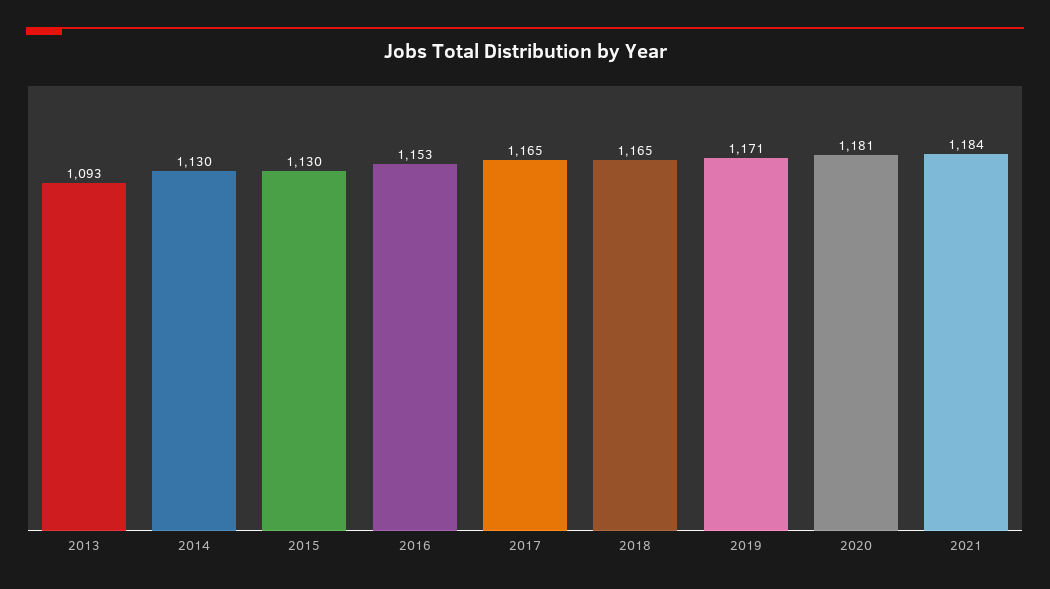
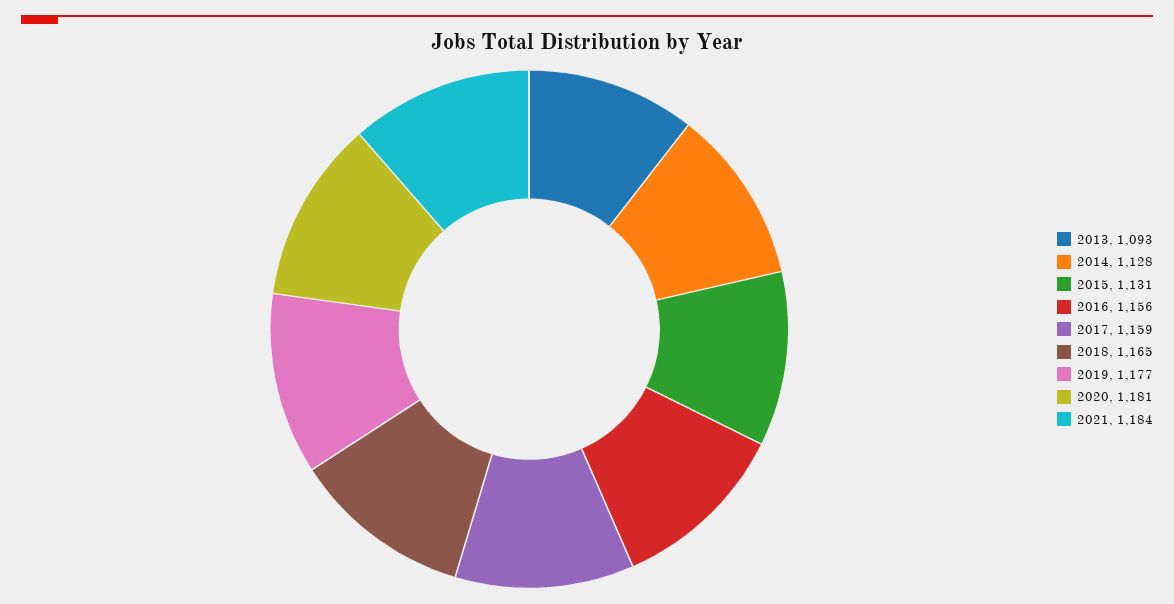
2014: 1130 -> 1128
2015: 1130 -> 1131
2016: 1153 -> 1156
2017: 1165 -> 1159
2019: 1171 -> 1177

